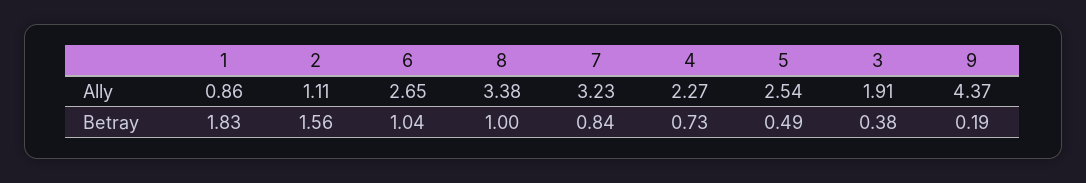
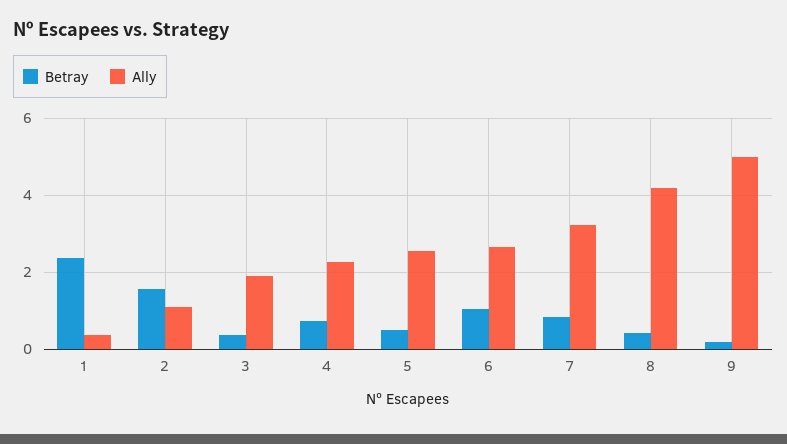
Ally, 1: 0.86 -> 0.4
Ally, 8: 3.38 -> 4.2
Ally, 9: 4.37 -> 5
Betray, 1: 1.83 -> 2.4
Betray, 8: 1 -> 0.4

